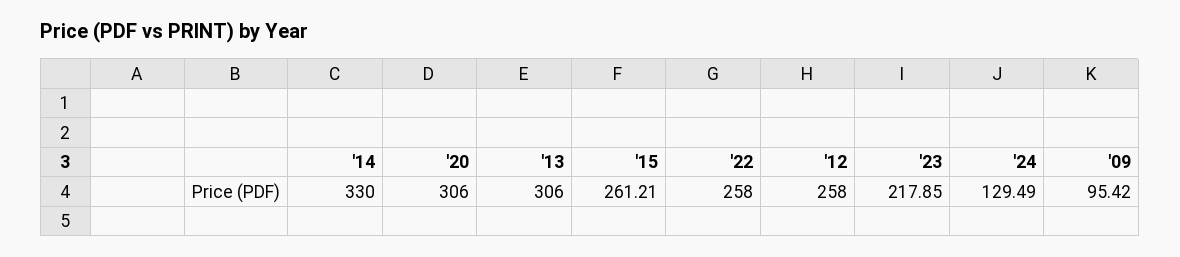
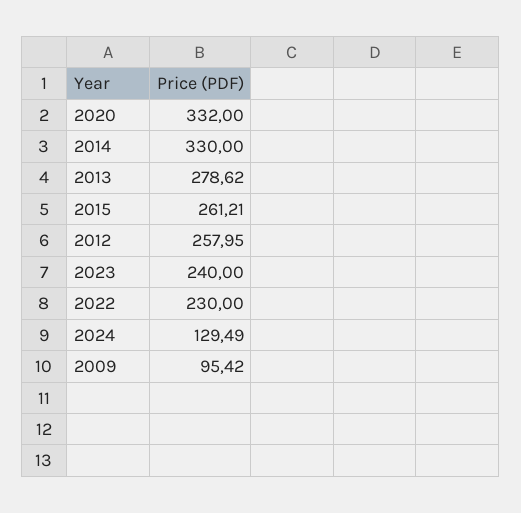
'20: 306 -> 332
'13: 306 -> 278.62
'22: 258 -> 230
'12: 258 -> 257.95
'23: 217.85 -> 240

